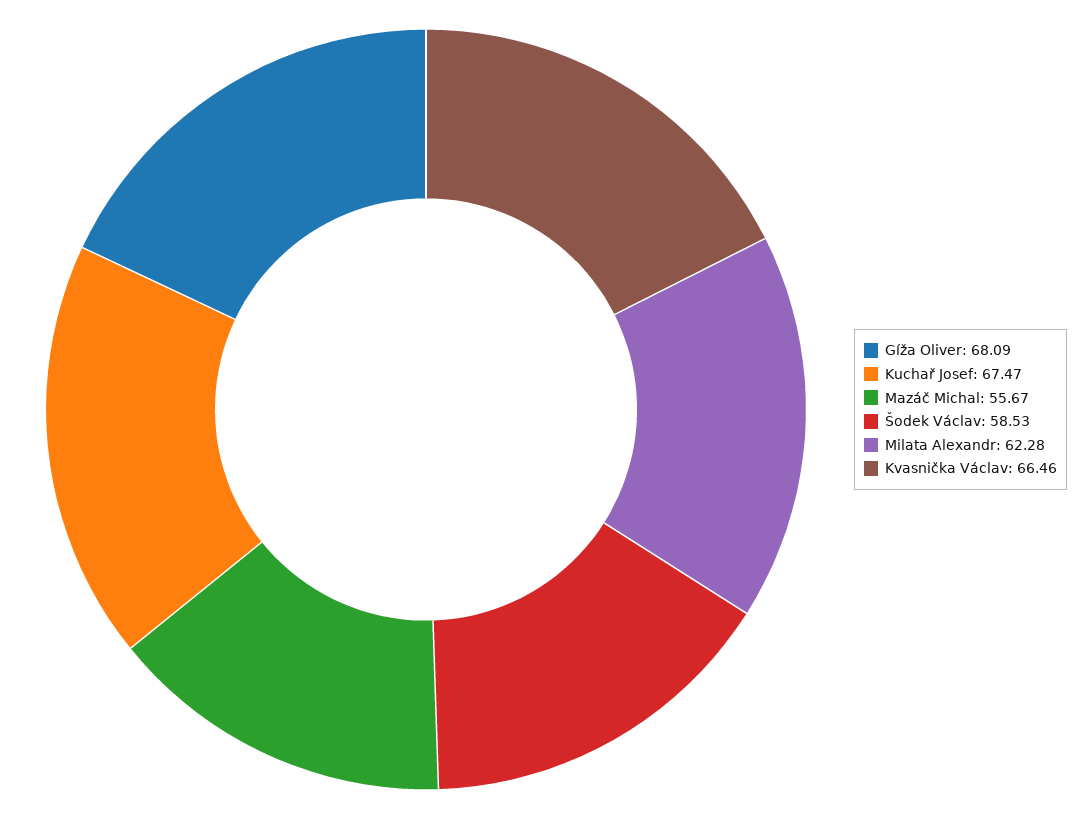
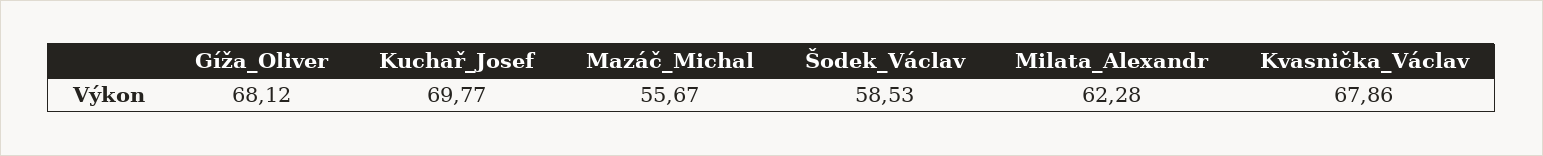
Gíža Oliver: 68.09 -> 68.12
Kuchař Josef: 67.47 -> 69.77
Kvasnička Václav: 66.46 -> 67.86

